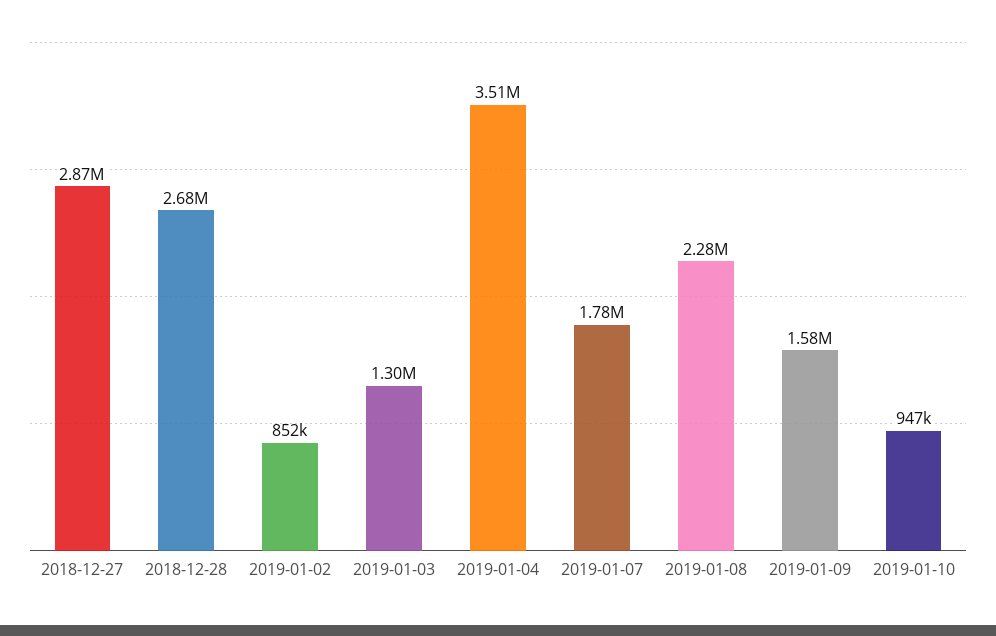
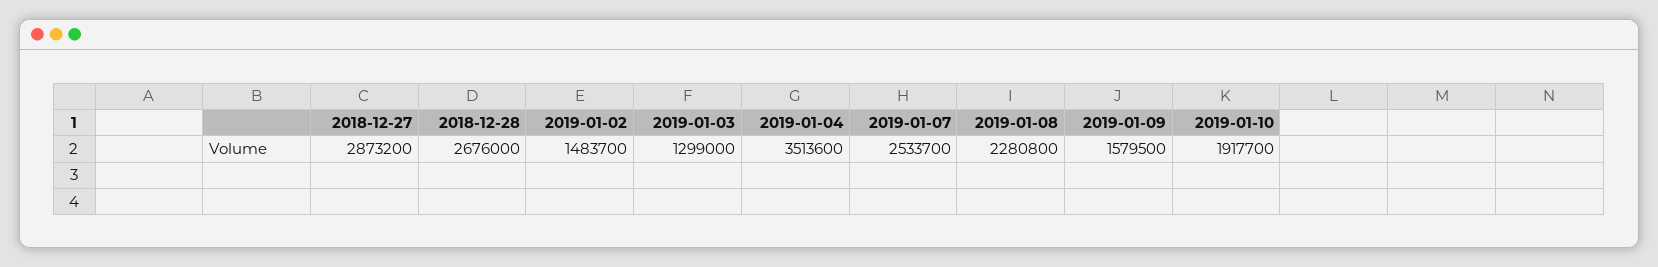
2019-01-02: 852000 -> 1483700
2019-01-07: 1780000 -> 2533700
2019-01-10: 947000 -> 1917700

